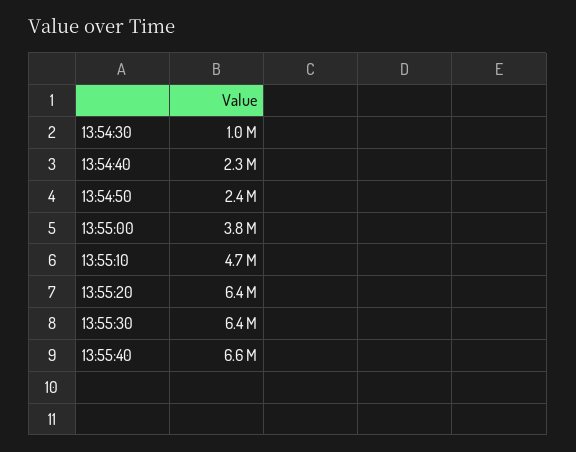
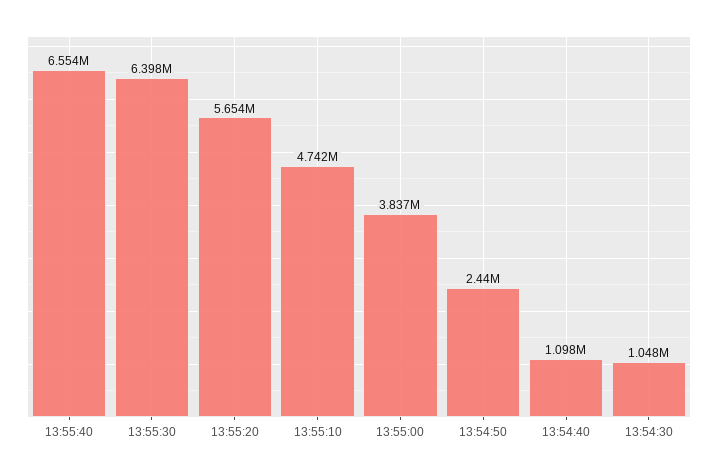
13:54:40: 2300000 -> 1098000
13:55:20: 6400000 -> 5654000

